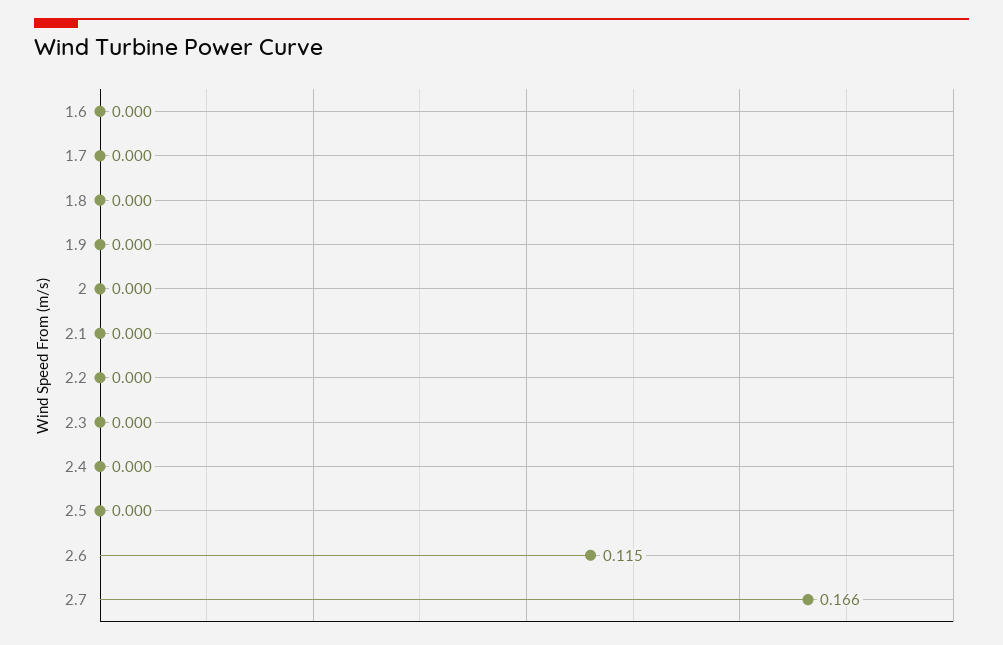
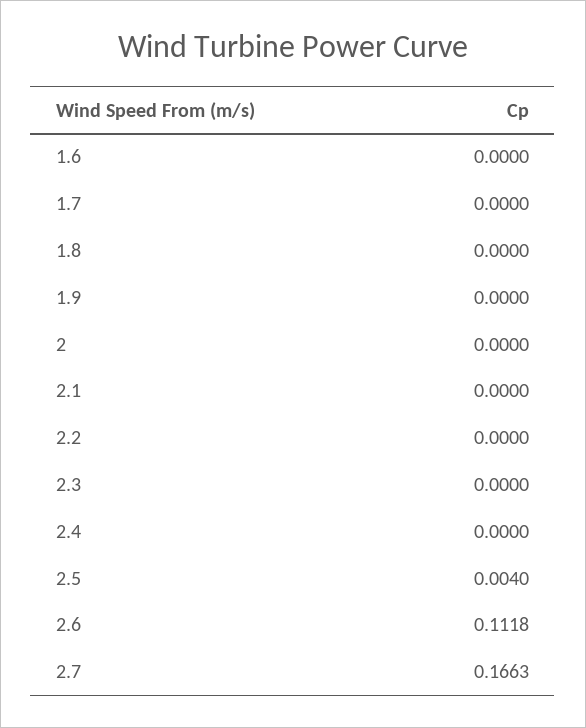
2.5: 0 -> 0.004
2.6: 0.115 -> 0.1118

